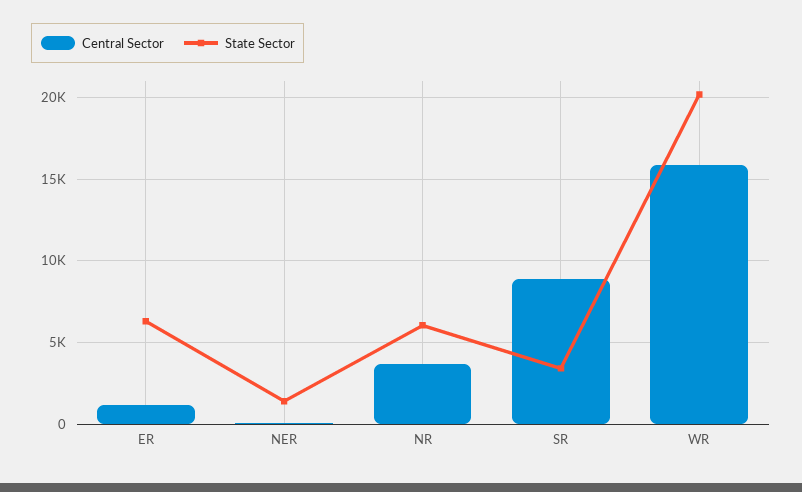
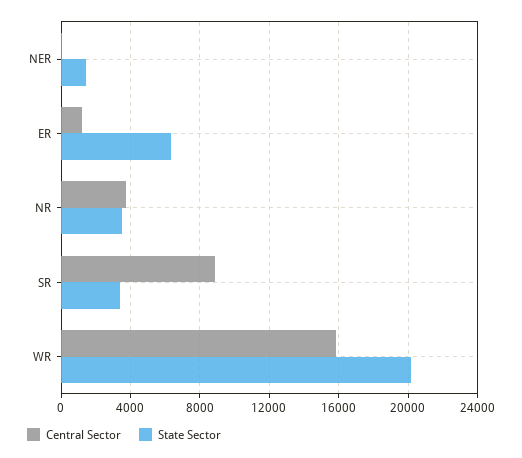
State Sector, NR: 6000 -> 3500

